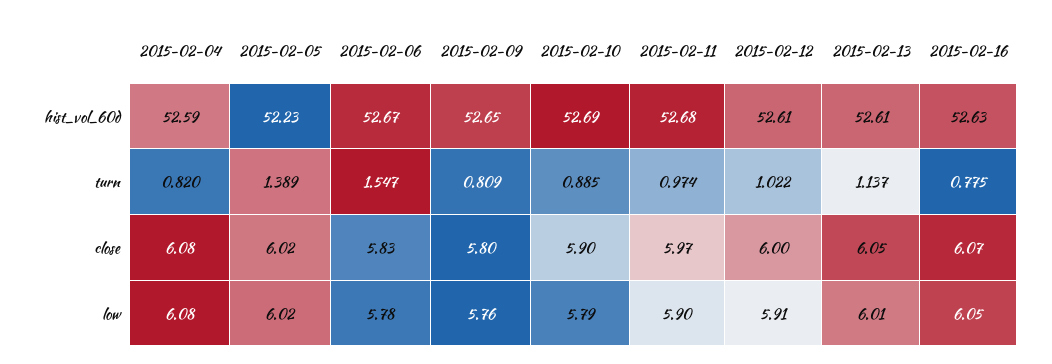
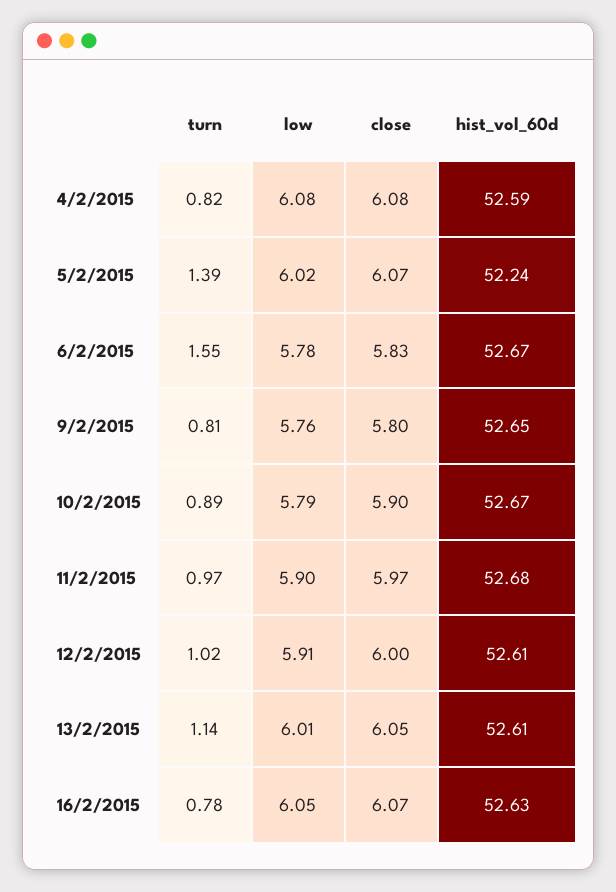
2015-02-05, hist_vol_60d: 52.23 -> 52.24
2015-02-10, hist_vol_60d: 52.69 -> 52.67
2015-02-05, close: 6.02 -> 6.07

